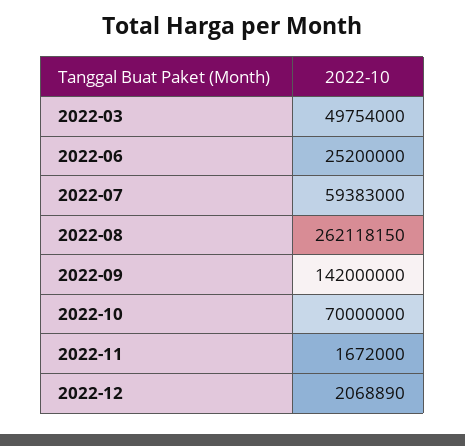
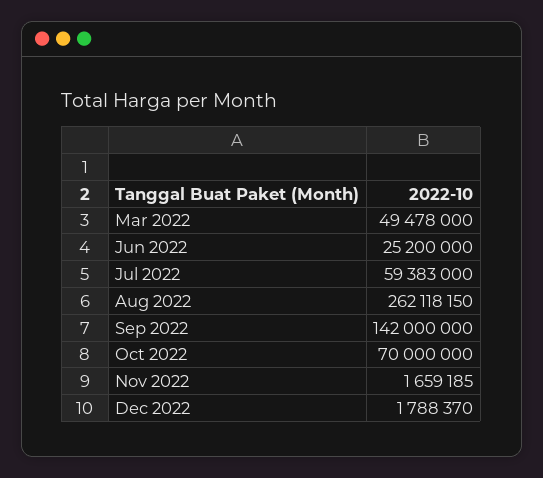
2022-03: 49754000 -> 49478000
2022-11: 1672000 -> 1659185
2022-12: 2068890 -> 1788370

